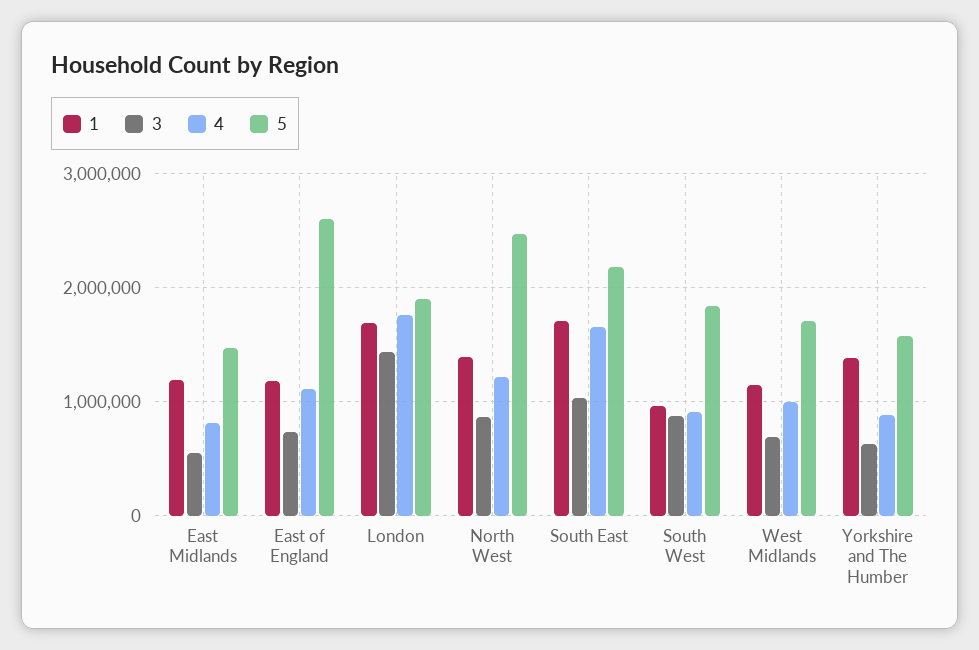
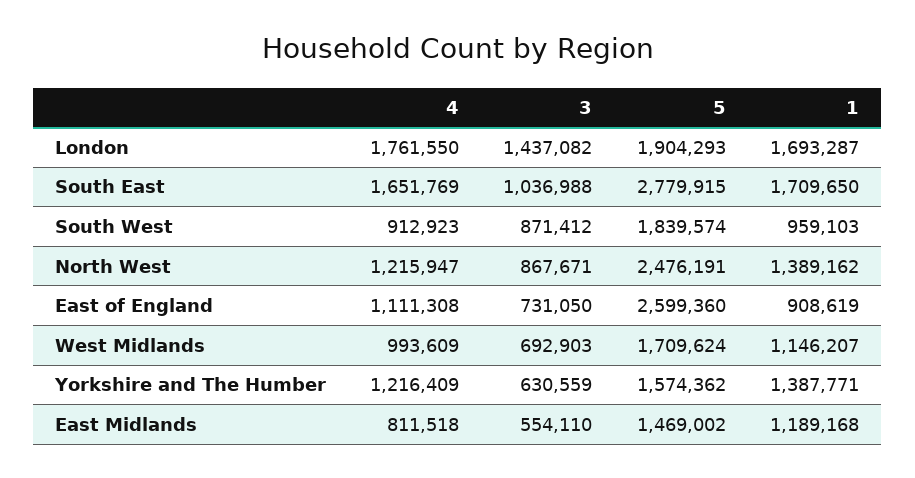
1, East of England: 1200000 -> 908619
5, South East: 2200000 -> 2779915
4, Yorkshire and The Humber: 900000 -> 1216409

